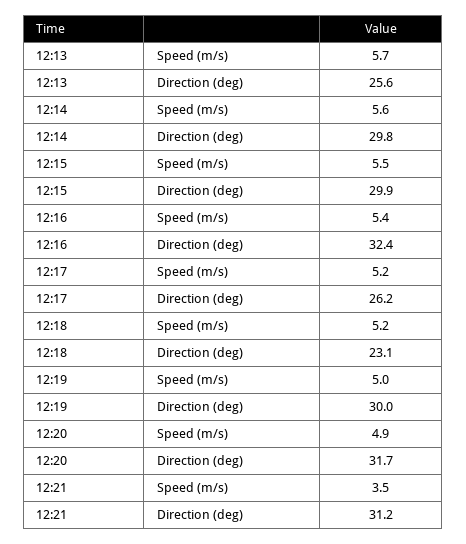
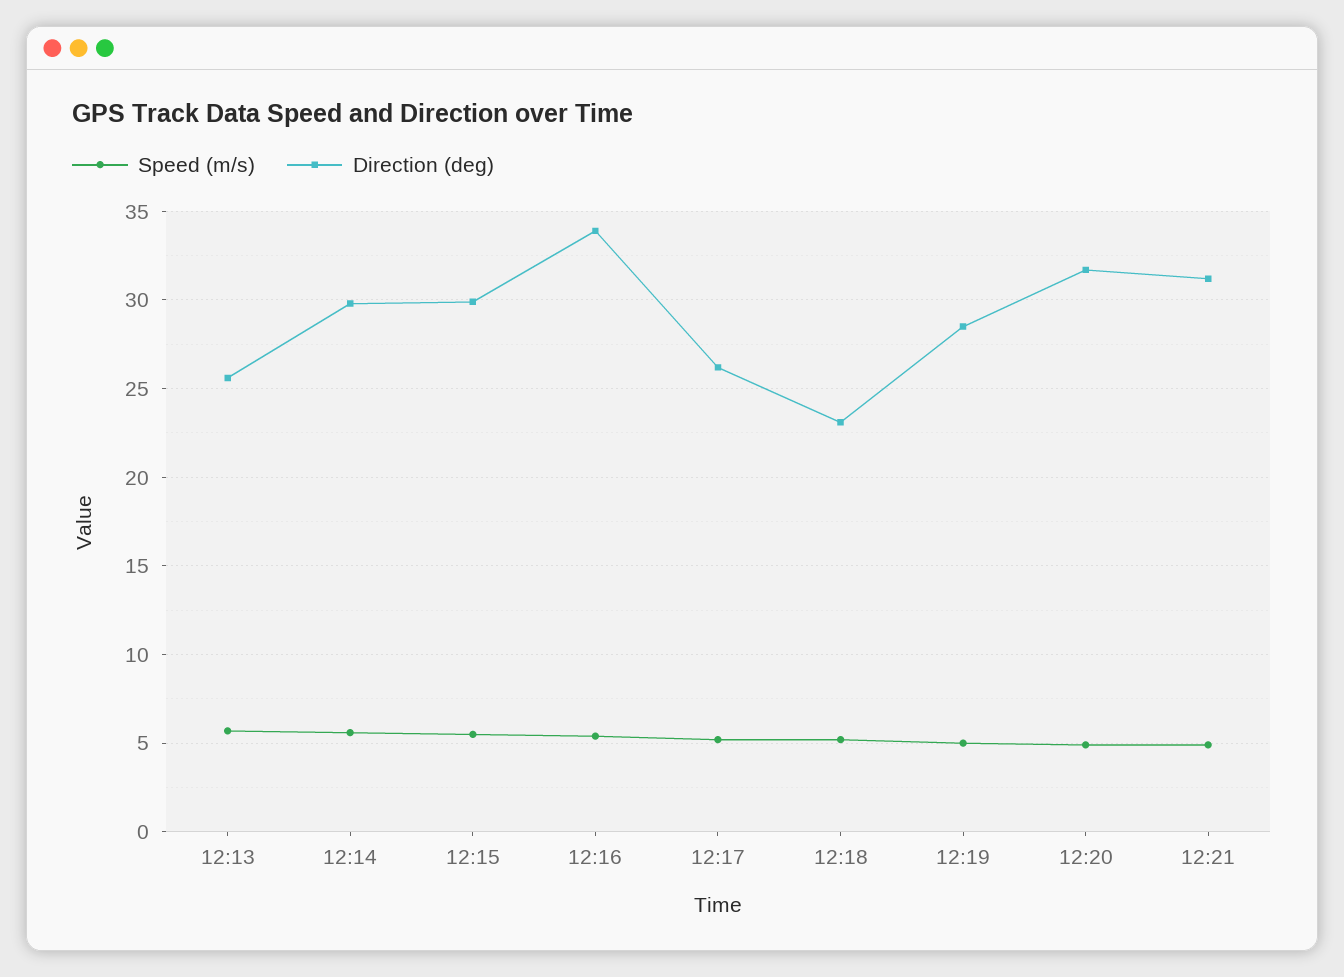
Direction (deg), 12:16: 32.4 -> 34
Direction (deg), 12:19: 30 -> 28.5
Speed (m/s), 12:21: 3.5 -> 5

